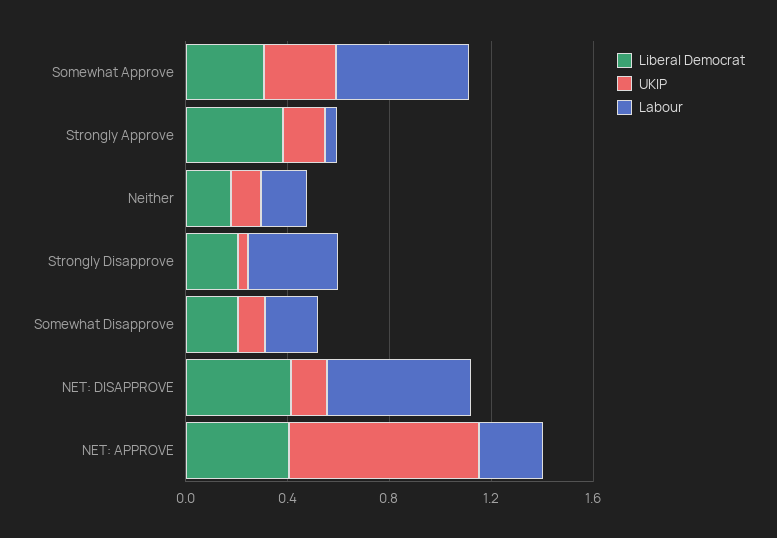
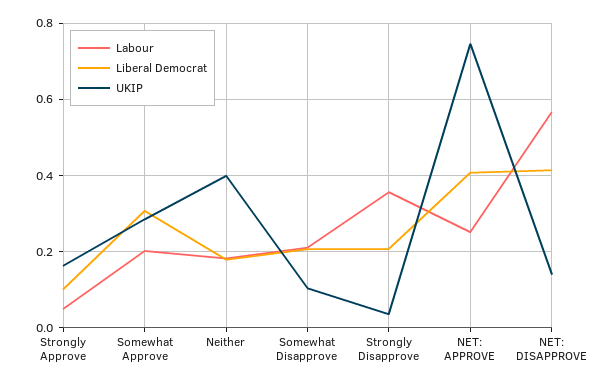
Labour, Somewhat Approve: 0.5 -> 0.2
Liberal Democrat, Strongly Approve: 0.4 -> 0.1
UKIP, Neither: 0.1 -> 0.4

